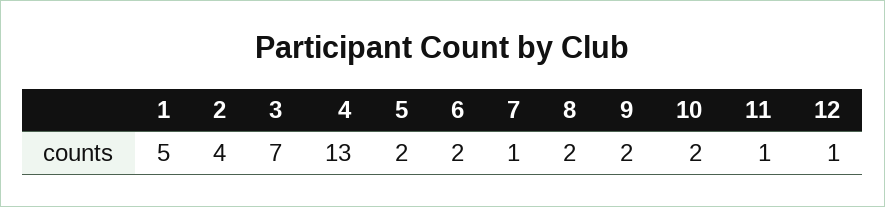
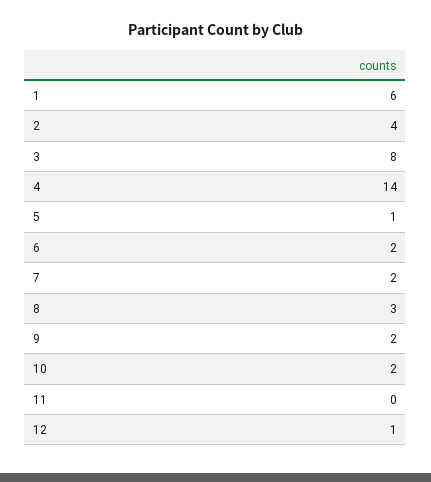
1: 5 -> 6
3: 7 -> 8
4: 13 -> 14
5: 2 -> 1
7: 1 -> 2
8: 2 -> 3
11: 1 -> 0

